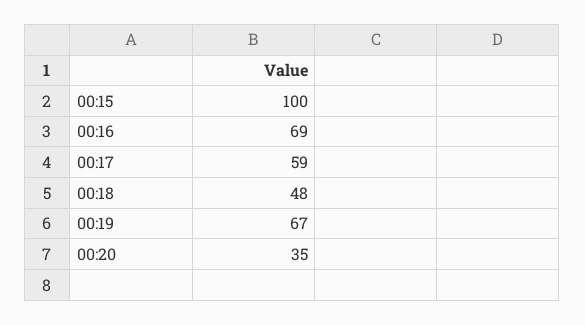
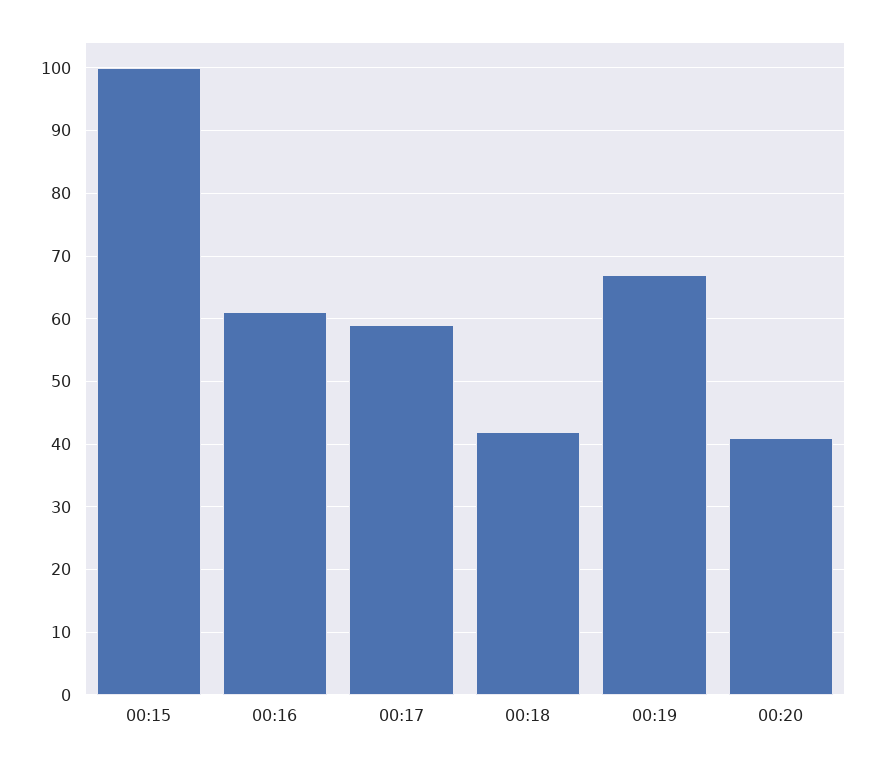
00:16: 69 -> 61
00:18: 48 -> 42
00:20: 35 -> 41

